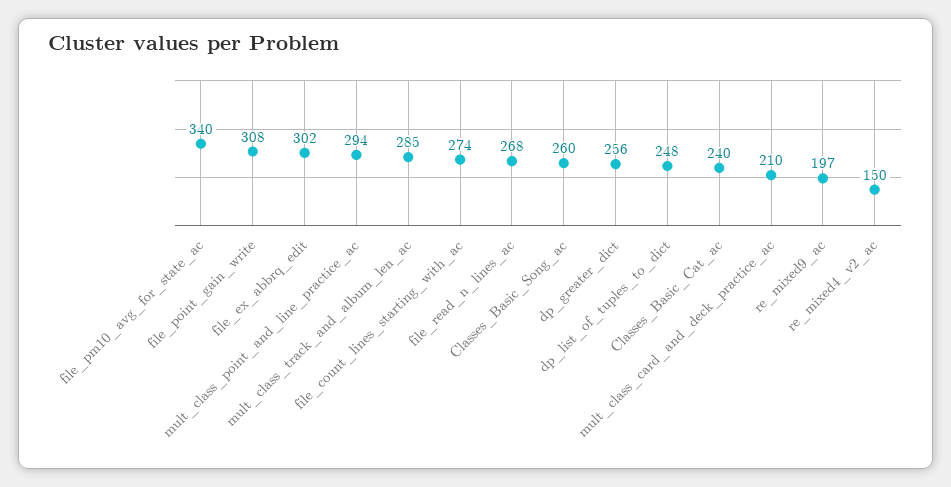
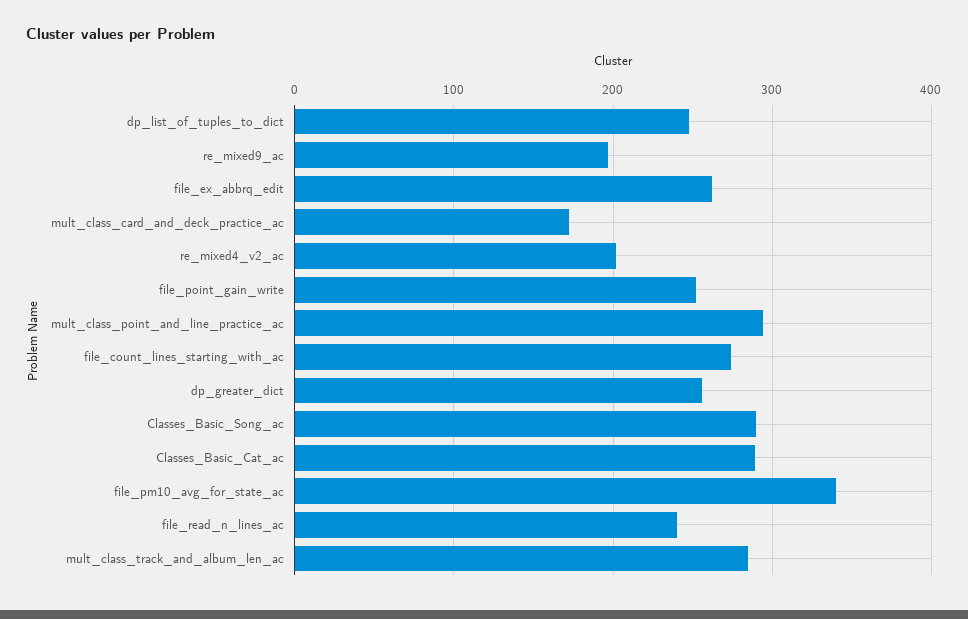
file_point_gain_write: 308 -> 250
file_ex_abbrq_edit: 302 -> 260
file_read_n_lines_ac: 268 -> 240
Classes_Basic_Song_ac: 260 -> 290
Classes_Basic_Cat_ac: 240 -> 290
mult_class_card_and_deck_practice_ac: 210 -> 170
re_mixed4_v2_ac: 150 -> 200

